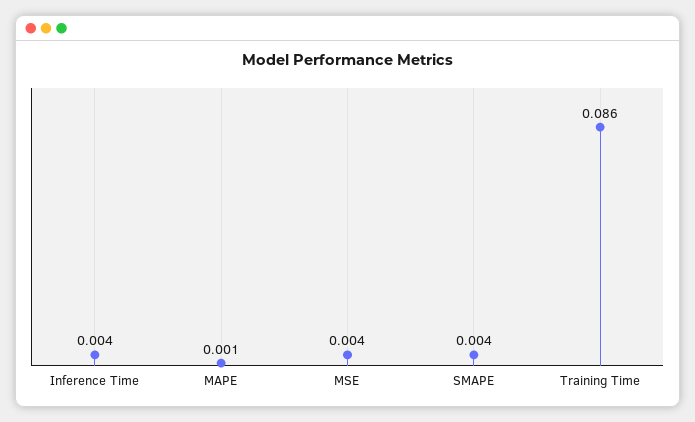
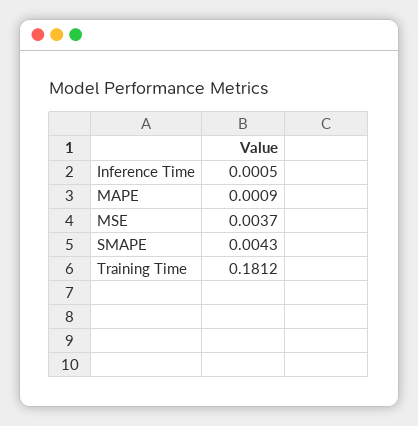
Inference Time: 0.004 -> 0.0005
Training Time: 0.086 -> 0.1812

